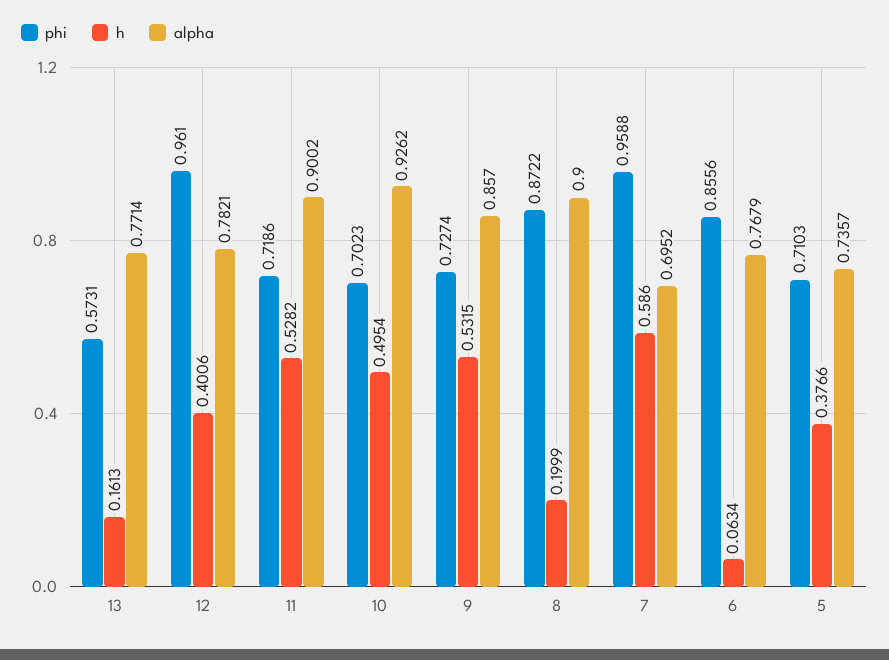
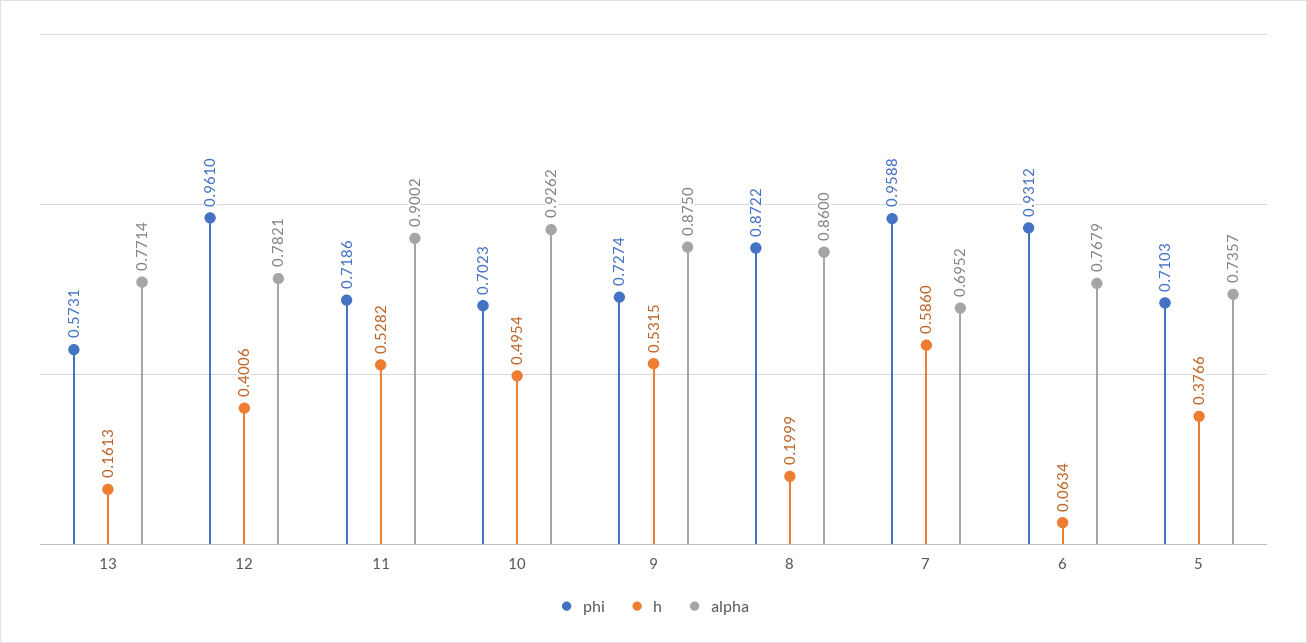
alpha, 9: 0.857 -> 0.875
alpha, 8: 0.9 -> 0.86
phi, 6: 0.8556 -> 0.9312

